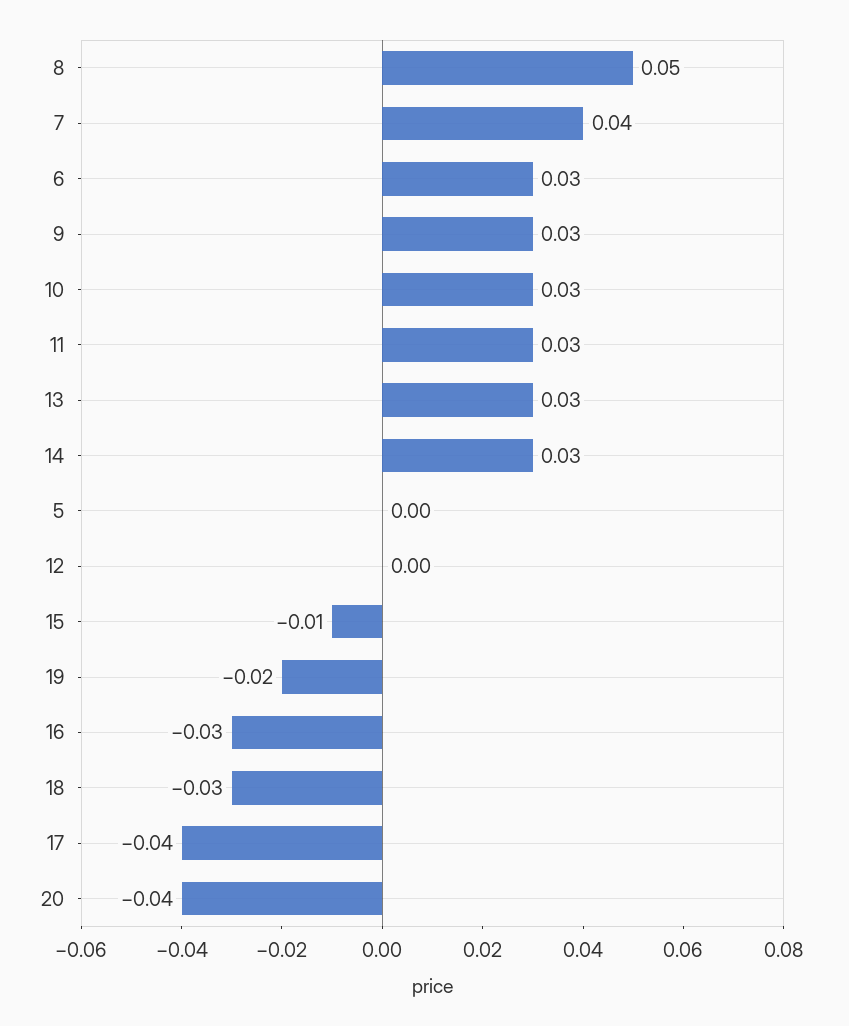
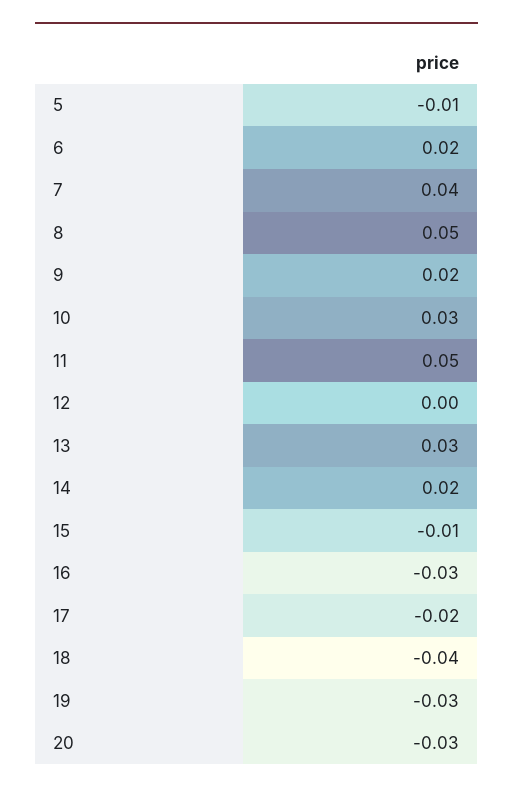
6: 0.03 -> 0.02
9: 0.03 -> 0.02
11: 0.03 -> 0.05
14: 0.03 -> 0.02
5: 0 -> -0.01
19: -0.02 -> -0.03
18: -0.03 -> -0.04
17: -0.04 -> -0.02
20: -0.04 -> -0.03

